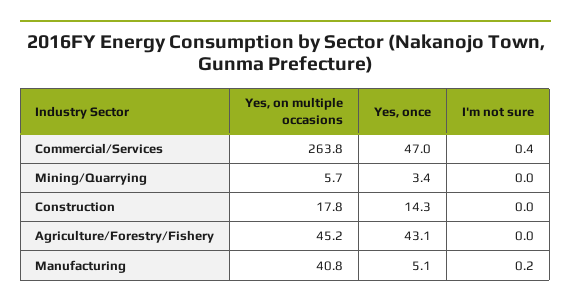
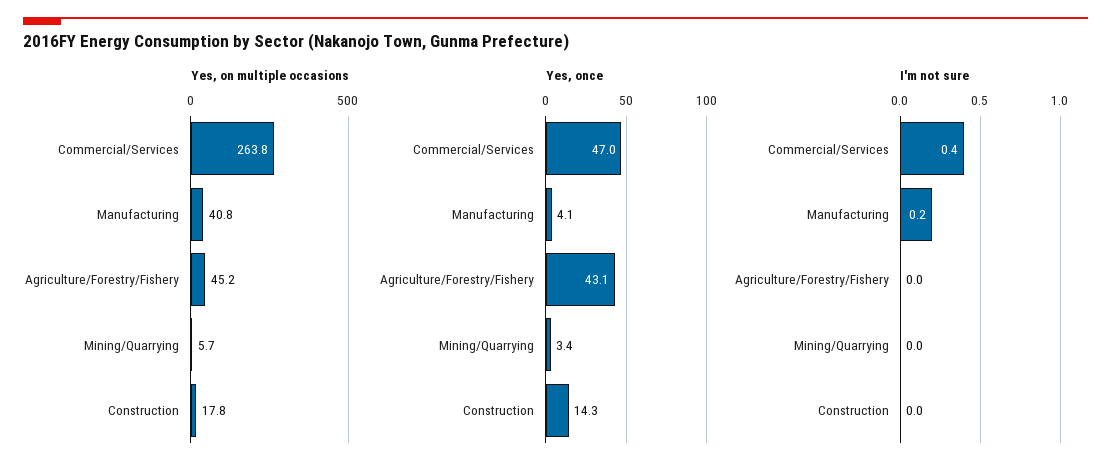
Yes, once, Manufacturing: 5.1 -> 4.1

